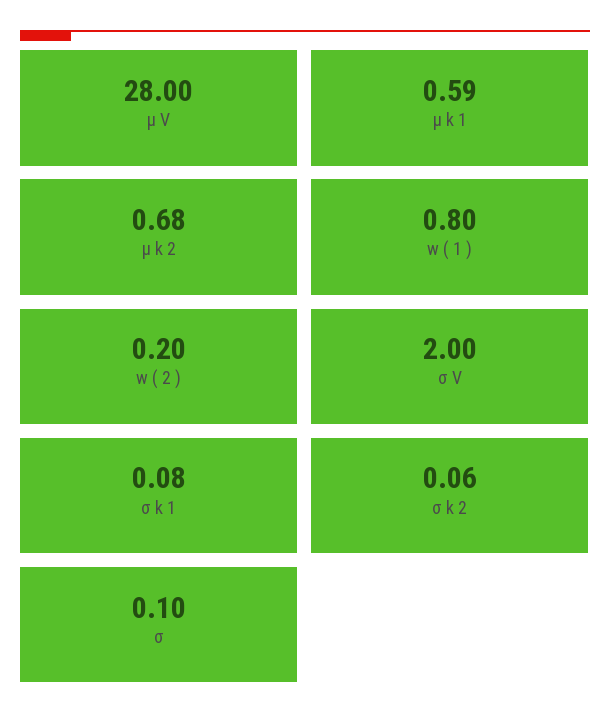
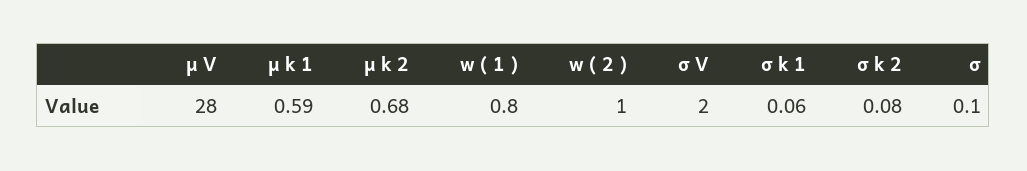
w ( 2 ): 0.2 -> 1
σ k 1: 0.08 -> 0.06
σ k 2: 0.06 -> 0.08

